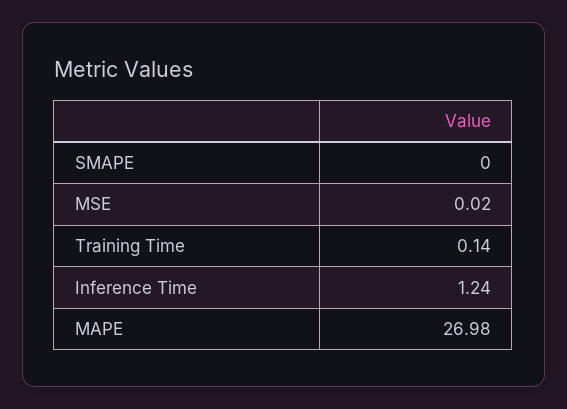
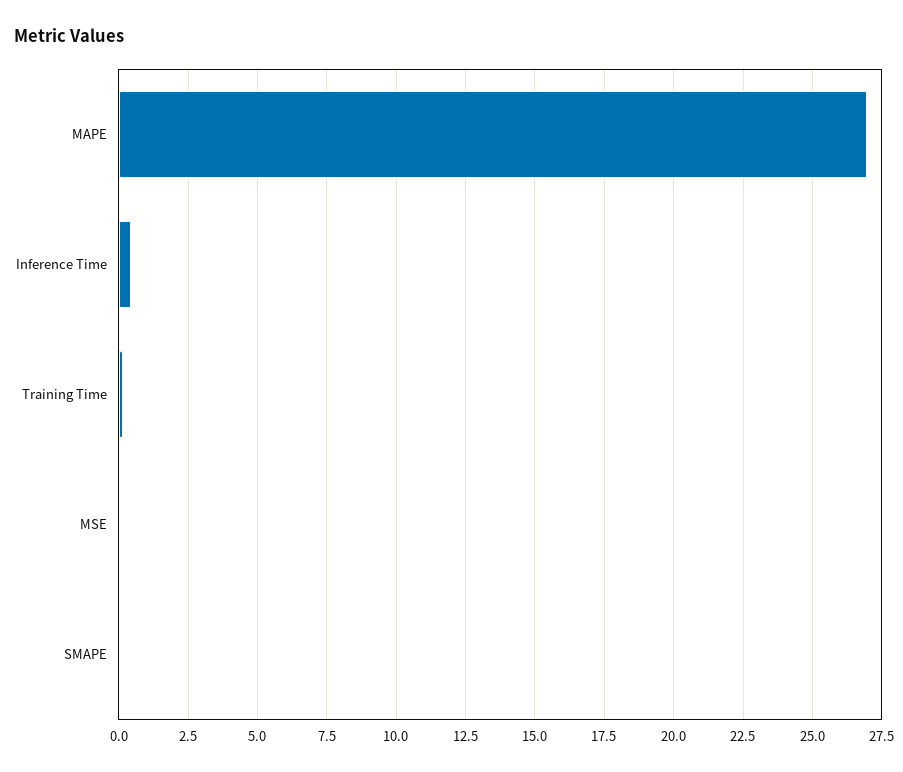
Inference Time: 1.24 -> 0.5

